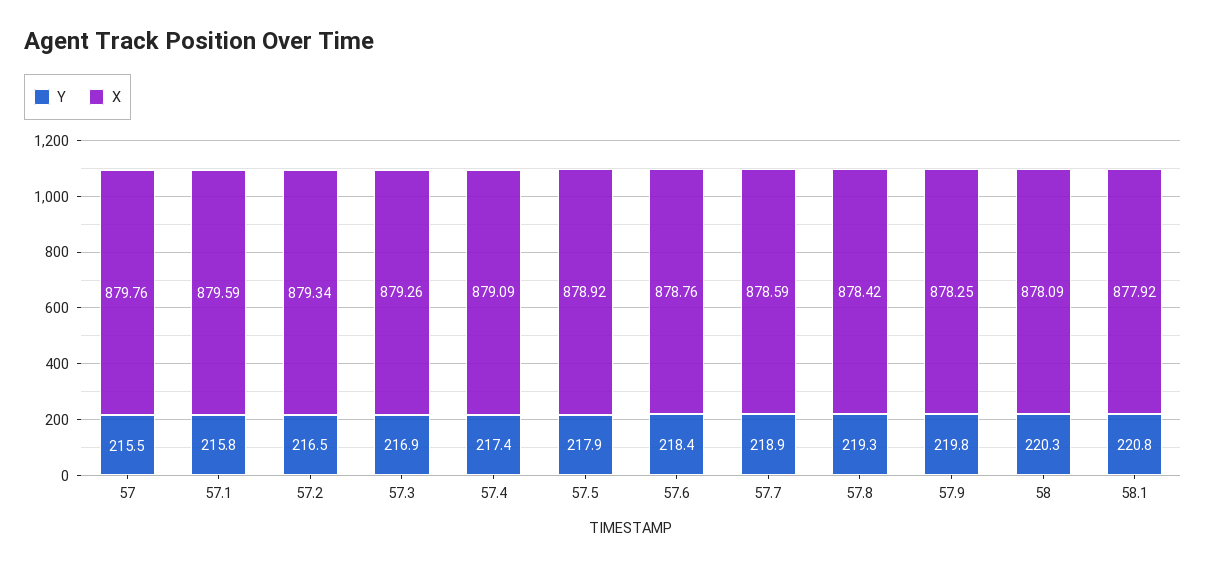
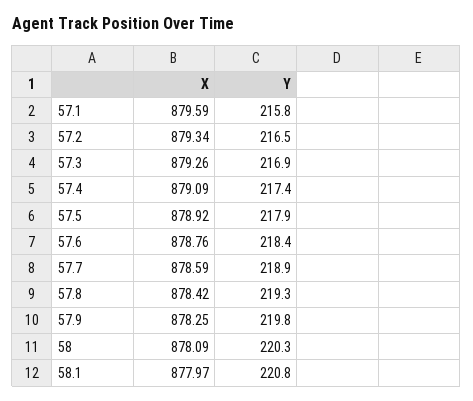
Y, 57: 215.5 -> none
X, 57: 879.76 -> none
X, 58.1: 877.92 -> 877.97

